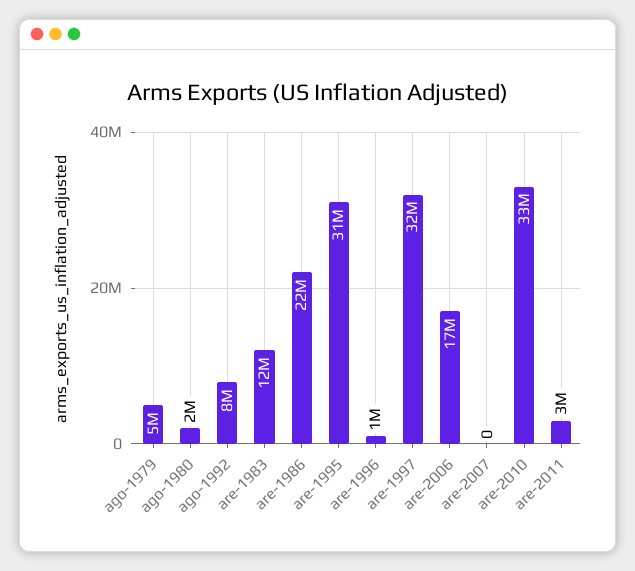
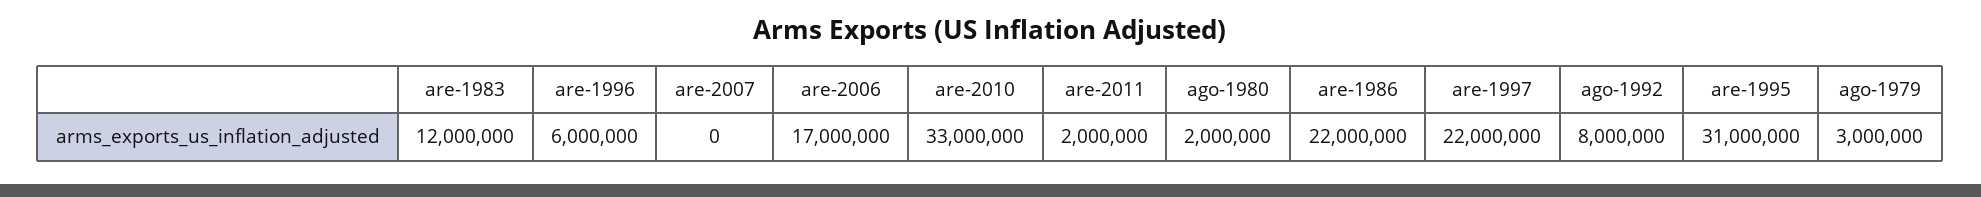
ago-1979: 5000000 -> 3000000
are-1996: 1000000 -> 6000000
are-1997: 32000000 -> 22000000
are-2011: 3000000 -> 2000000

